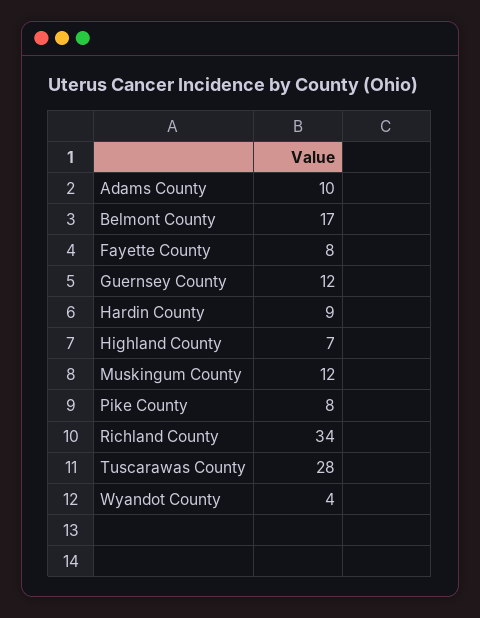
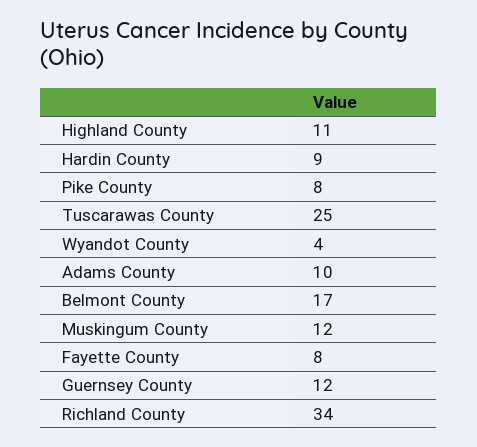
Highland County: 7 -> 11
Tuscarawas County: 28 -> 25

